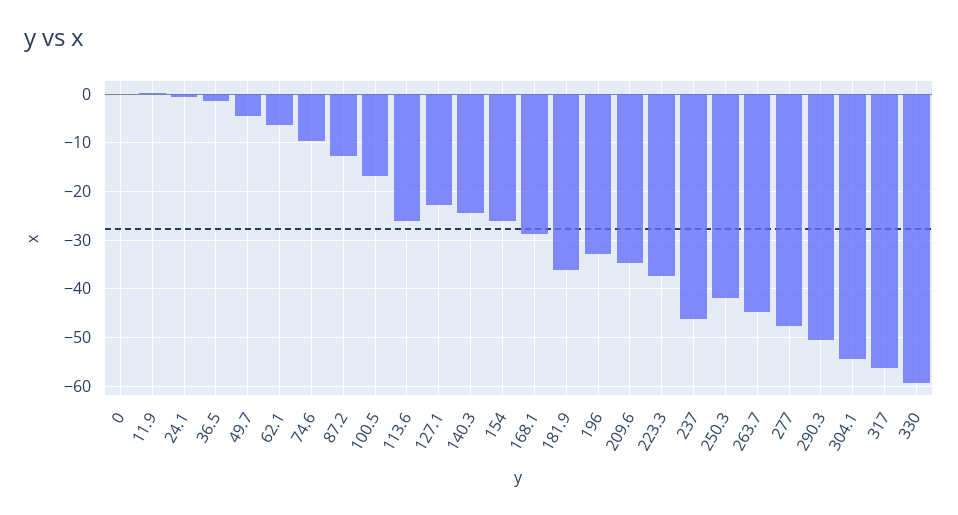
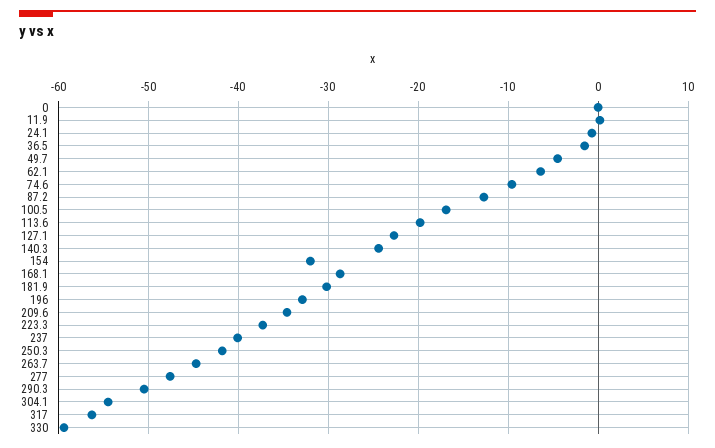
113.6: -26 -> -20
154: -26 -> -32
181.9: -36 -> -30
237: -46 -> -40

